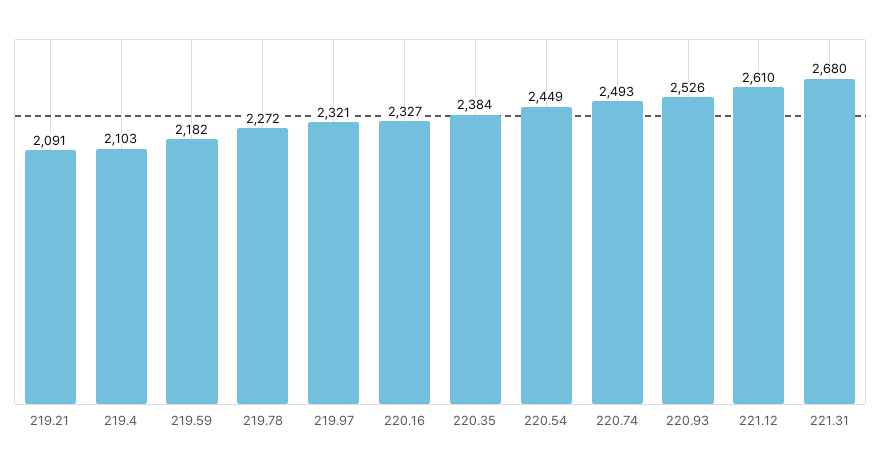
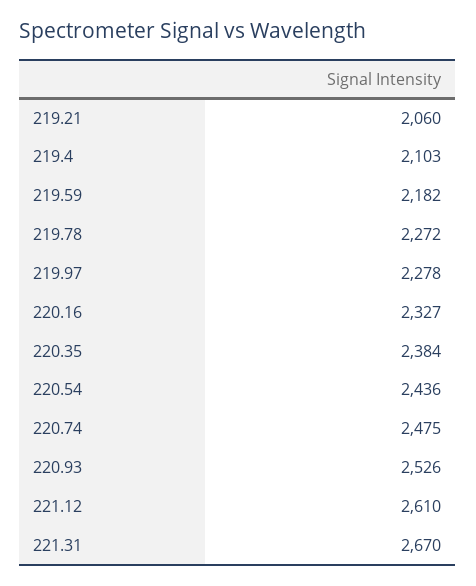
219.21: 2091 -> 2060
219.97: 2321 -> 2278
220.54: 2449 -> 2436
220.74: 2493 -> 2475
221.31: 2680 -> 2670

